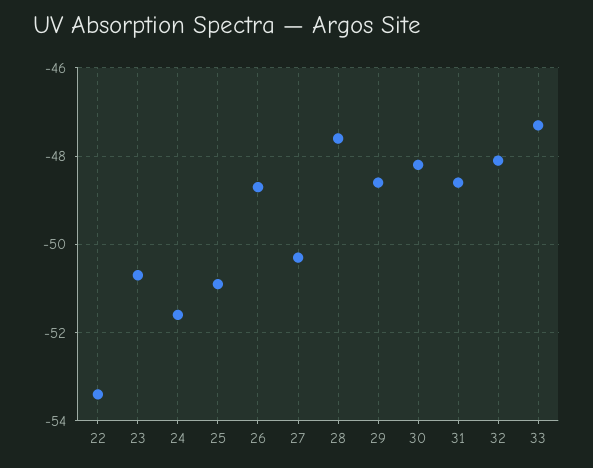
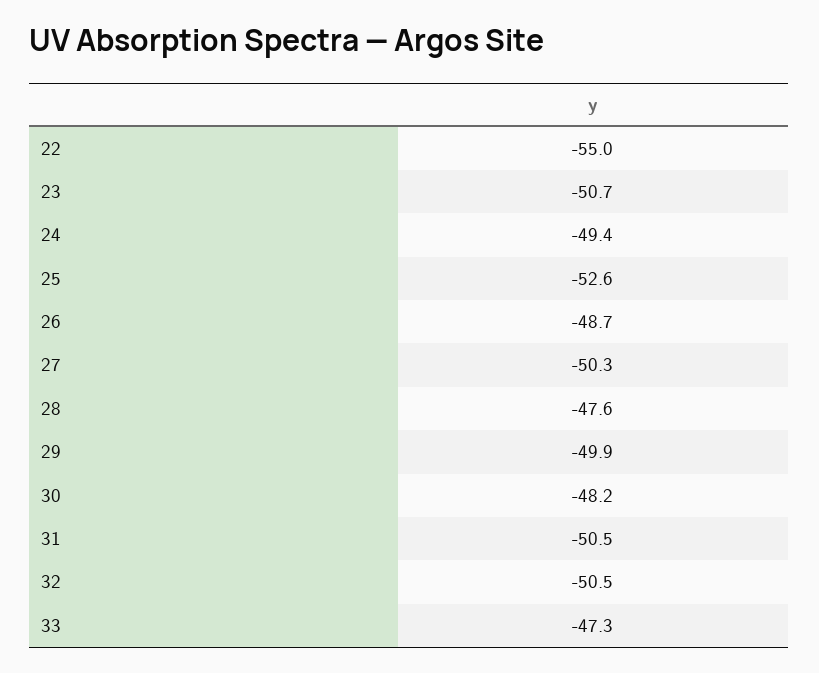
22: -53.5 -> -55
24: -51.5 -> -49.4
25: -51 -> -52.6
29: -48.5 -> -49.9
31: -48.5 -> -50.5
32: -48 -> -50.5

